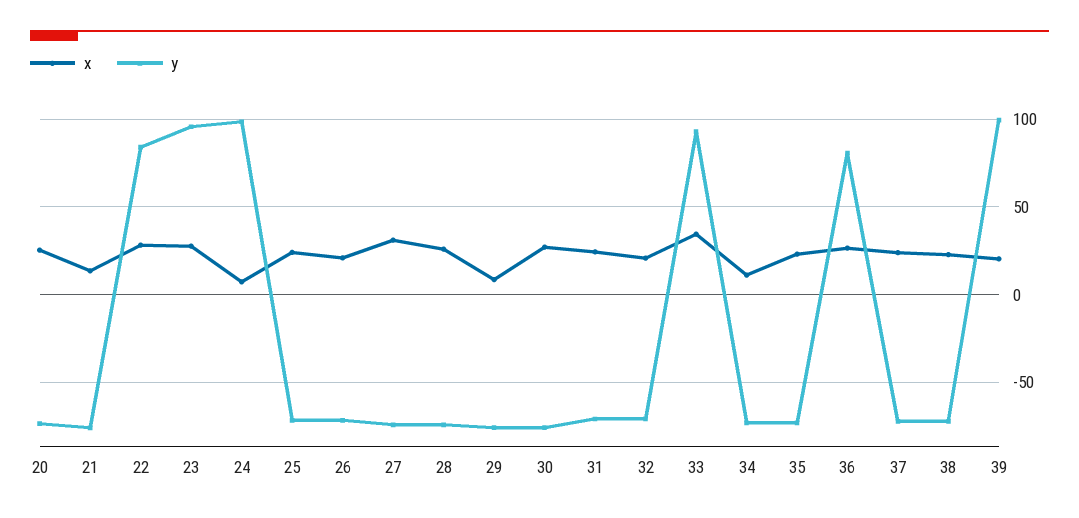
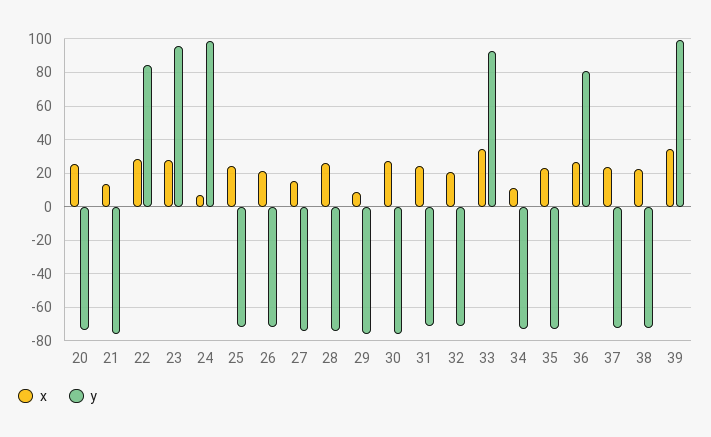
x, 27: 30 -> 15
x, 39: 20 -> 35

